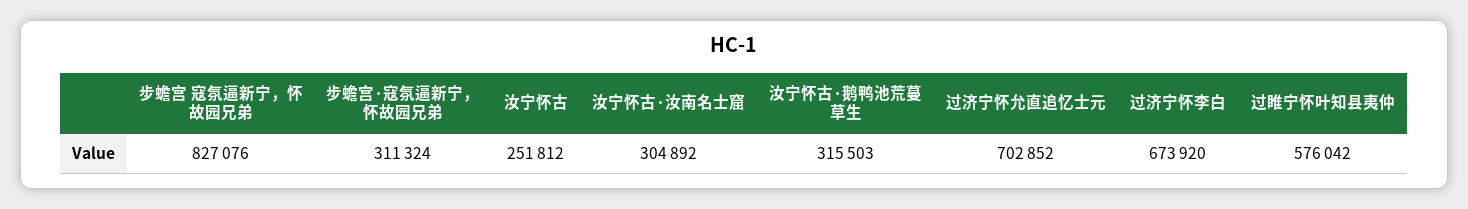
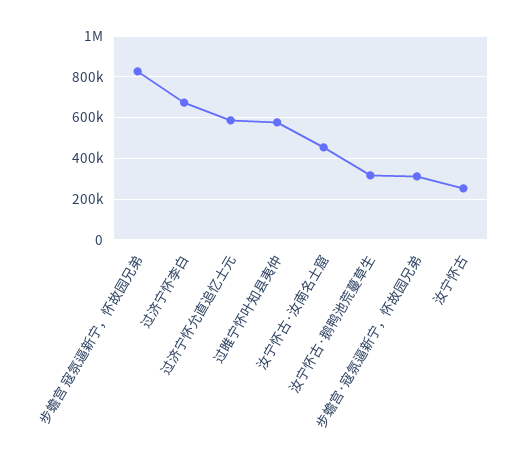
汝宁怀古·汝南名士窟: 304892 -> 450000
过济宁怀允直追忆士元: 702852 -> 600000

